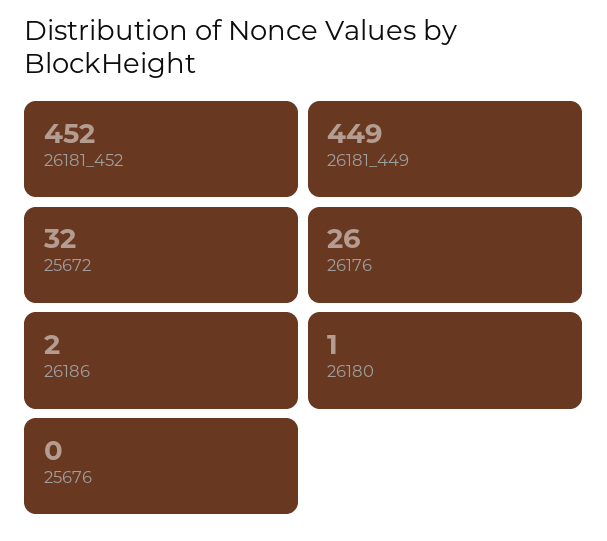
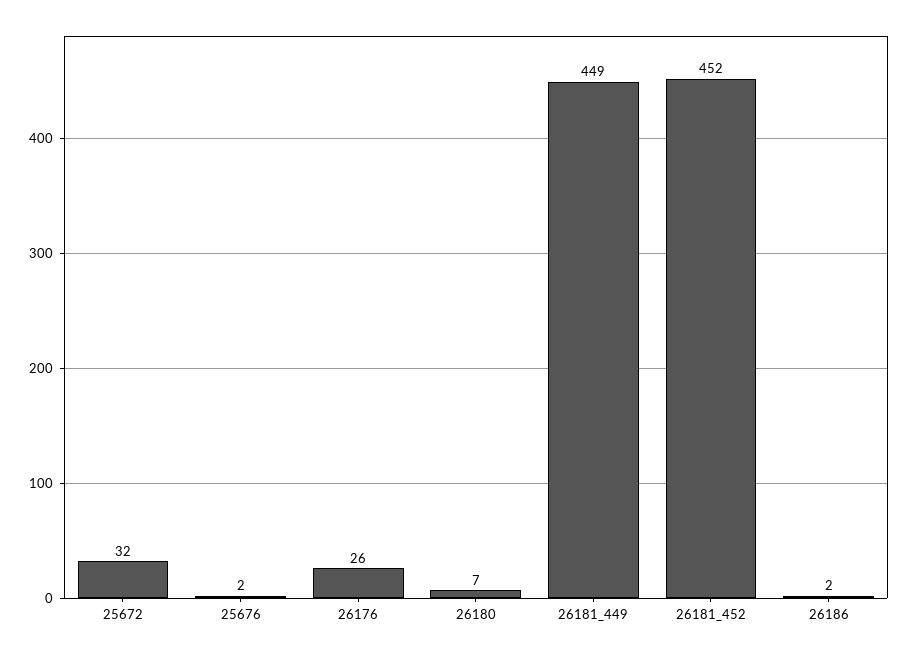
26180: 1 -> 7
25676: 0 -> 2

